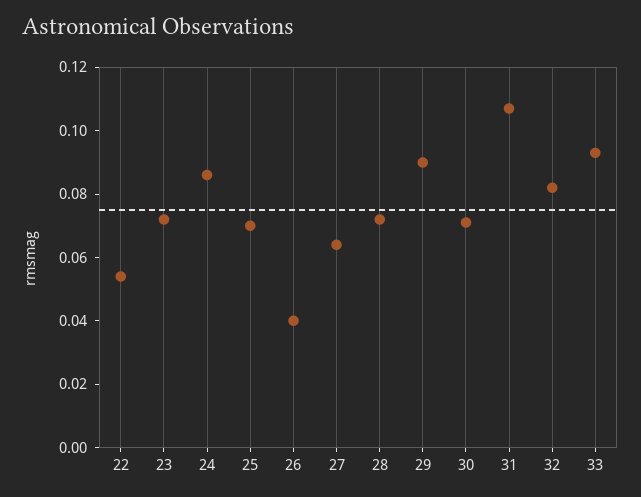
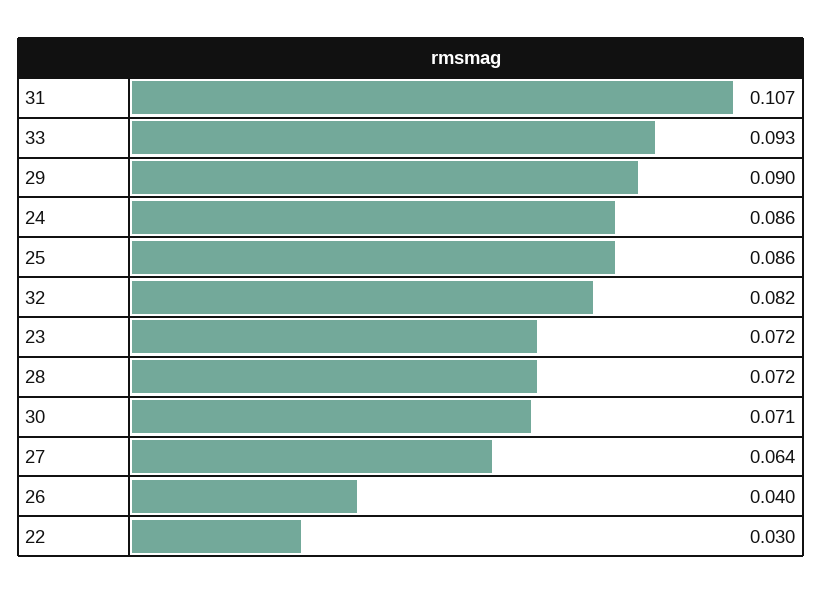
22: 0.055 -> 0.03
25: 0.07 -> 0.086

